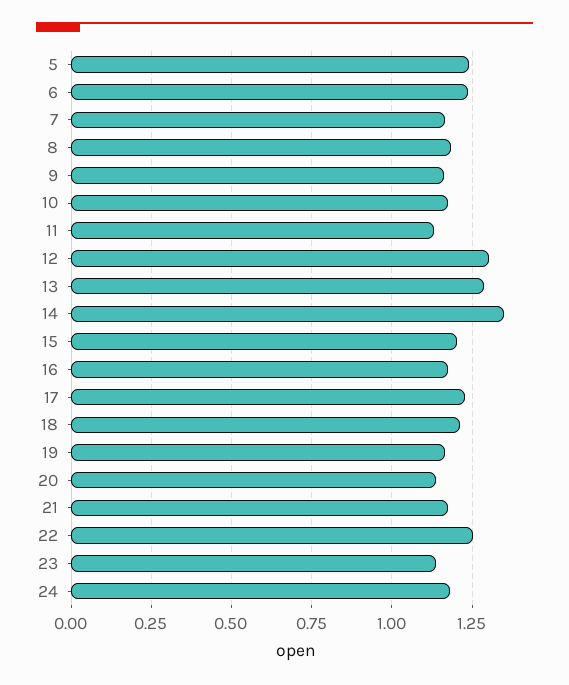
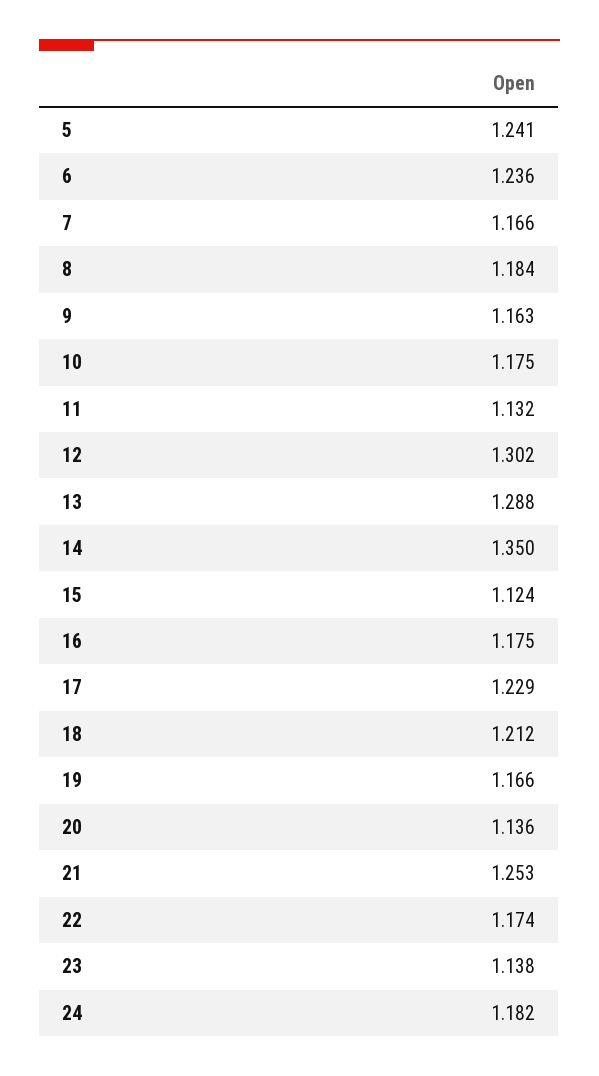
15: 1.2 -> 1.124
21: 1.175 -> 1.253
22: 1.25 -> 1.174

